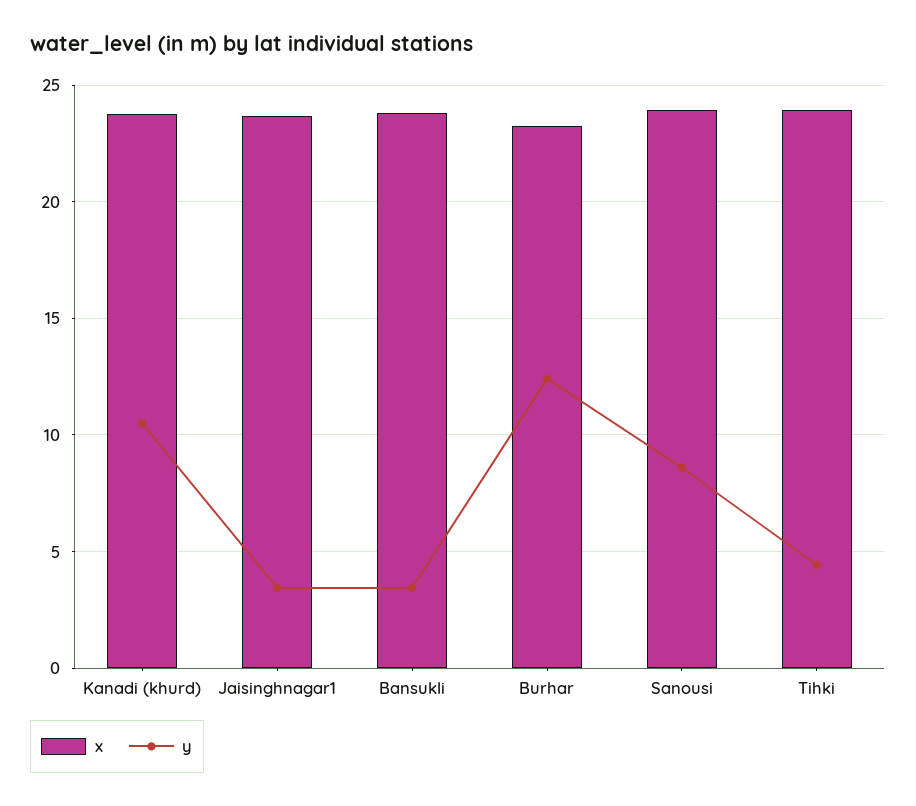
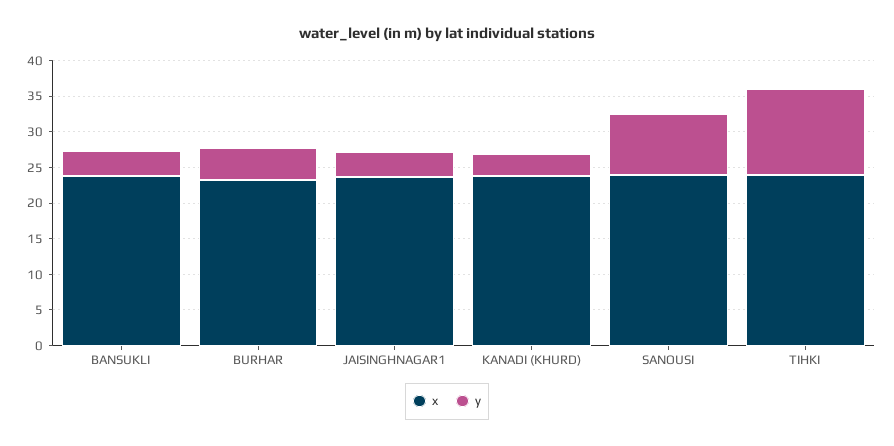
y, Kanadi (khurd): 10.5 -> 2.5
y, Burhar: 12.5 -> 5
y, Tihki: 4.5 -> 12.5

